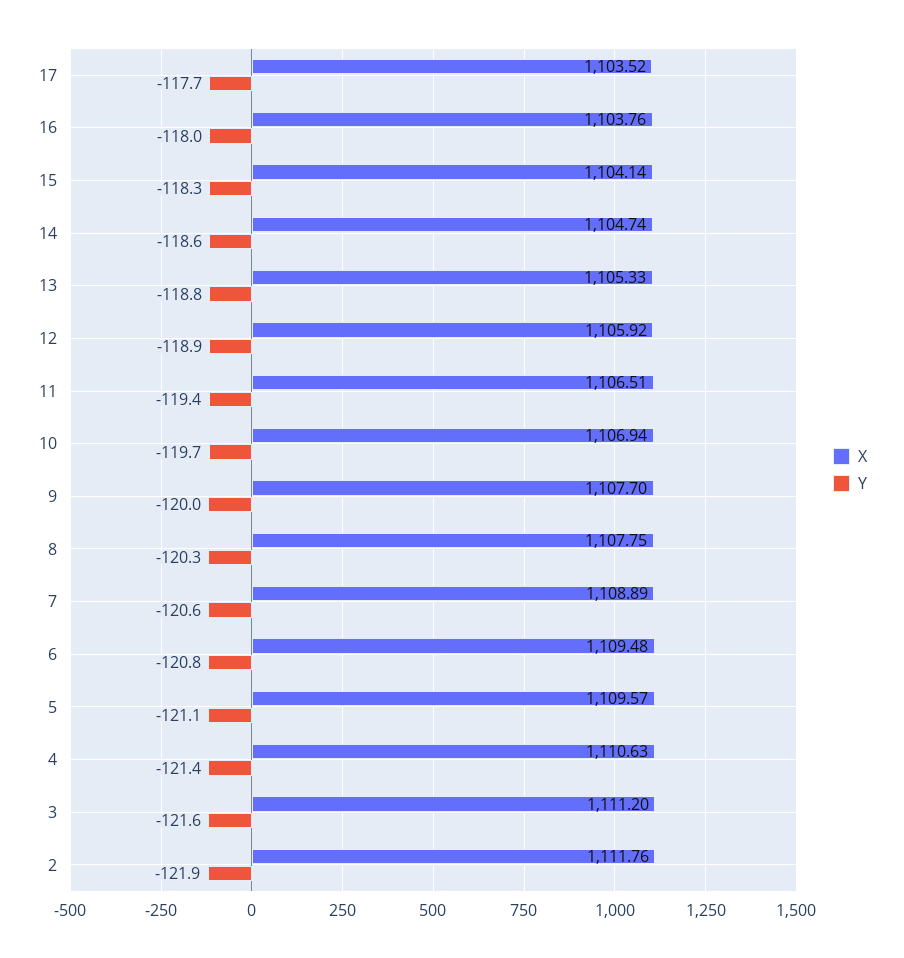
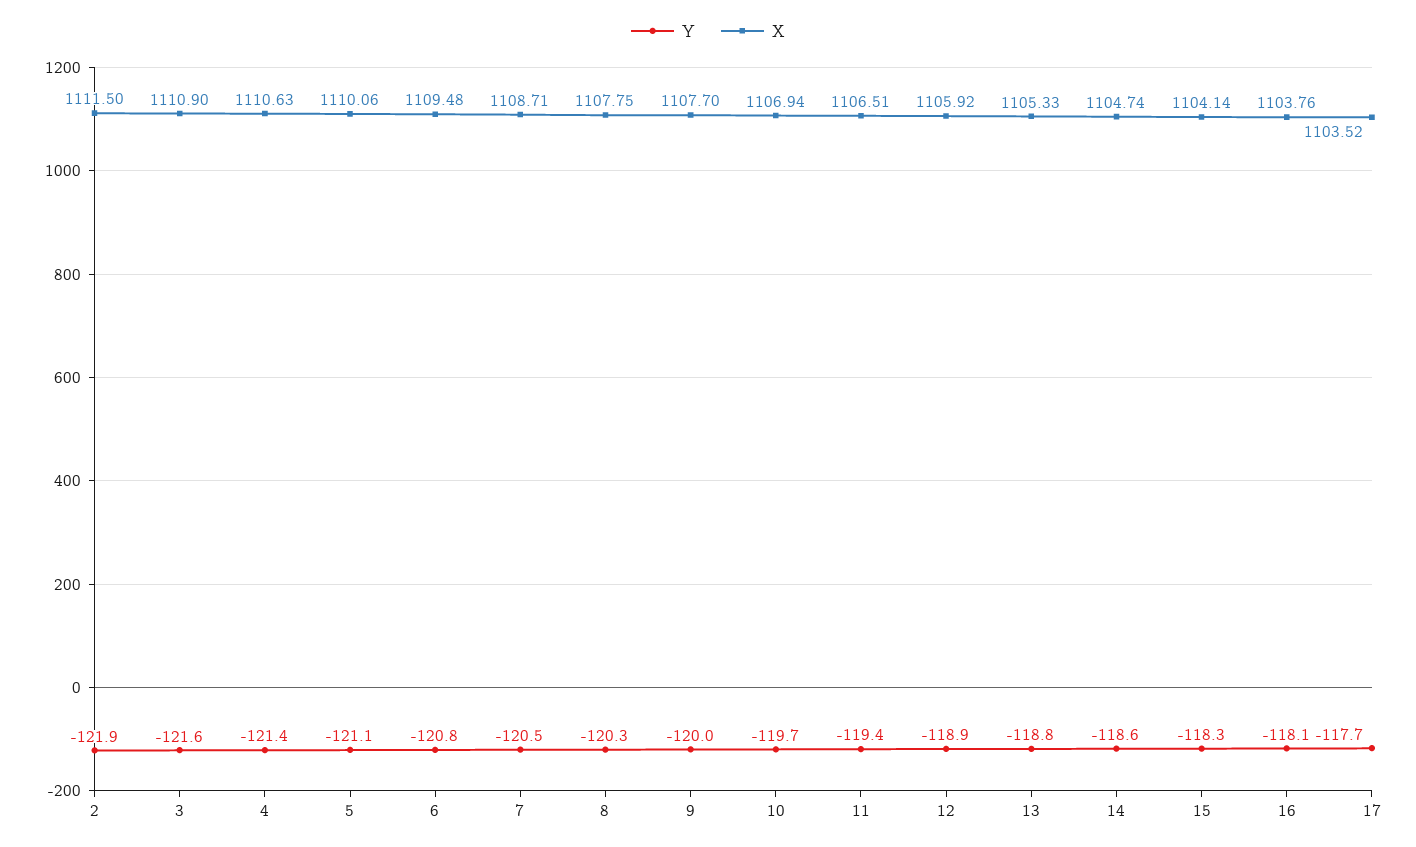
Y, 16: -118 -> -118.1
X, 7: 1108.89 -> 1108.71
Y, 7: -120.6 -> -120.5
X, 5: 1109.57 -> 1110.06
X, 3: 1111.2 -> 1110.9
X, 2: 1111.76 -> 1111.5

